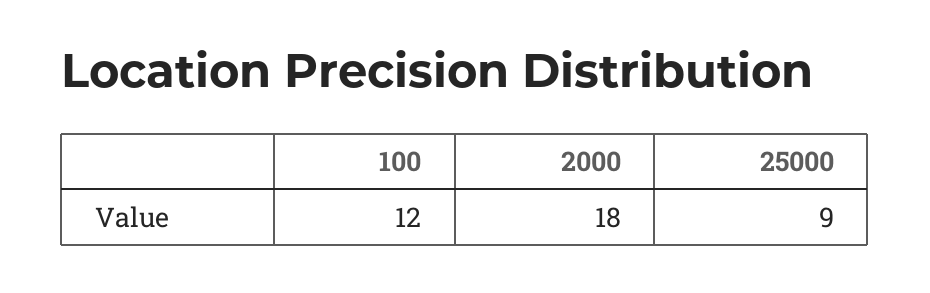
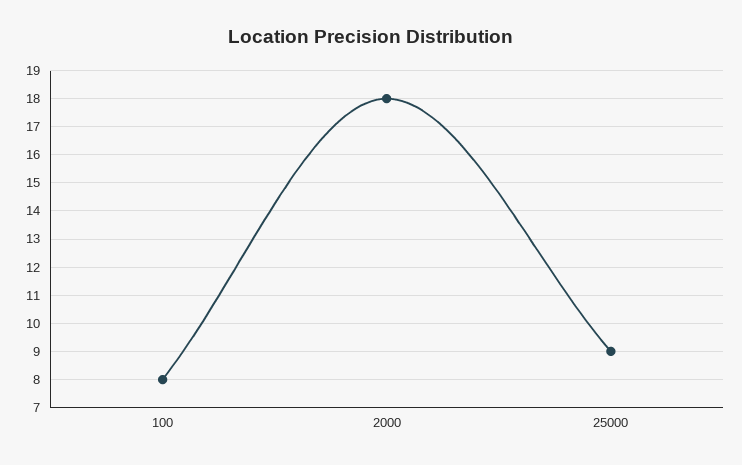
100: 12 -> 8

